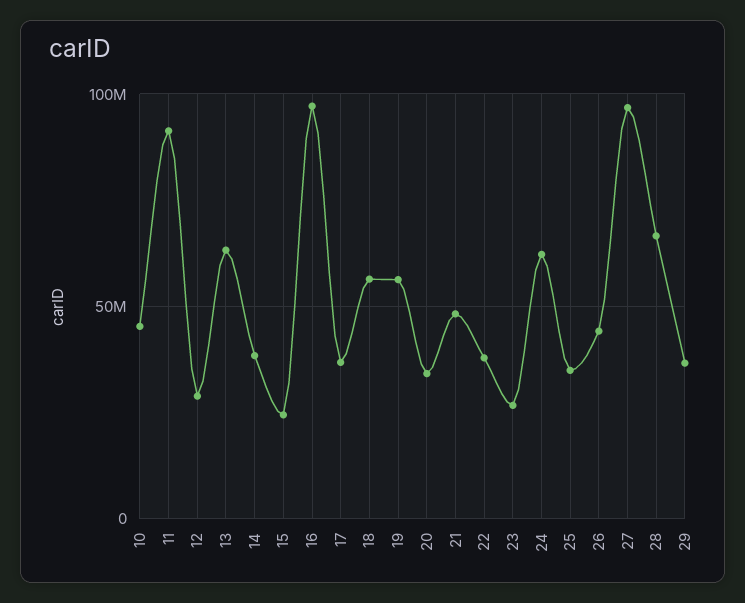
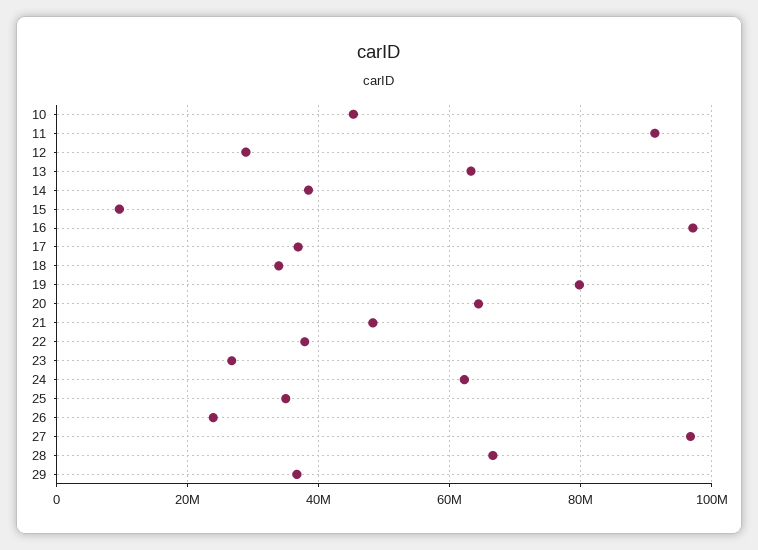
15: 25000000 -> 10000000
18: 55000000 -> 34000000
19: 55000000 -> 80000000
20: 35000000 -> 64000000
26: 45000000 -> 24000000

